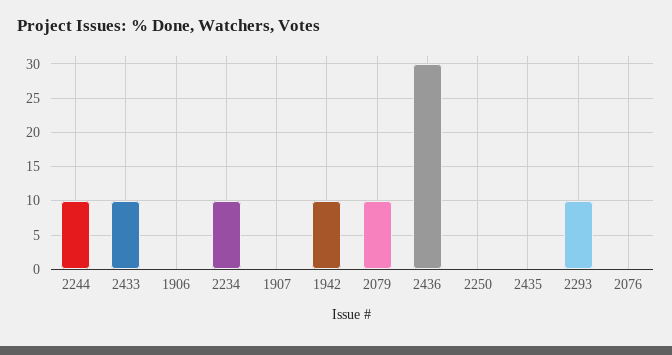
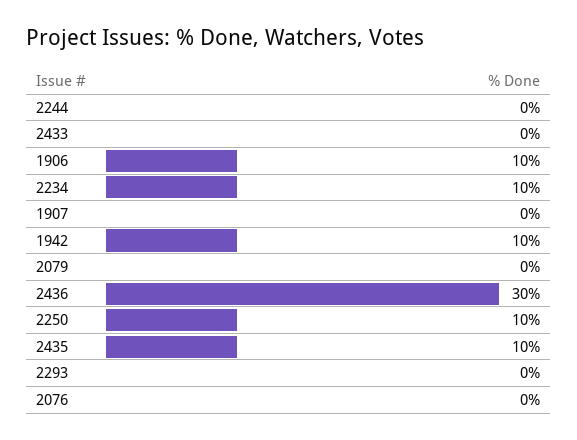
2244: 10 -> 0
2433: 10 -> 0
1906: 0 -> 10
2079: 10 -> 0
2250: 0 -> 10
2435: 0 -> 10
2293: 10 -> 0

